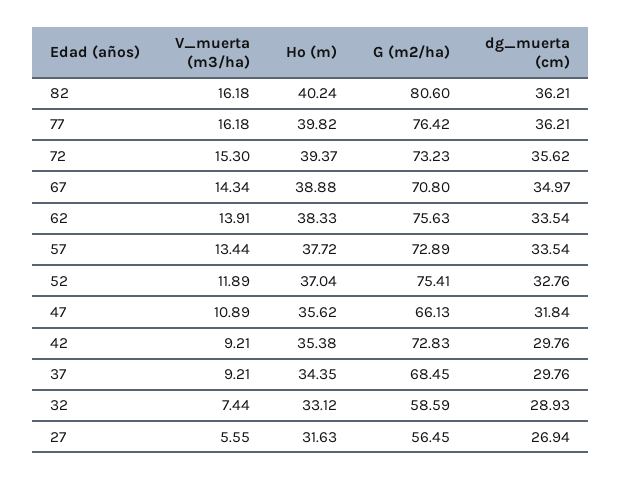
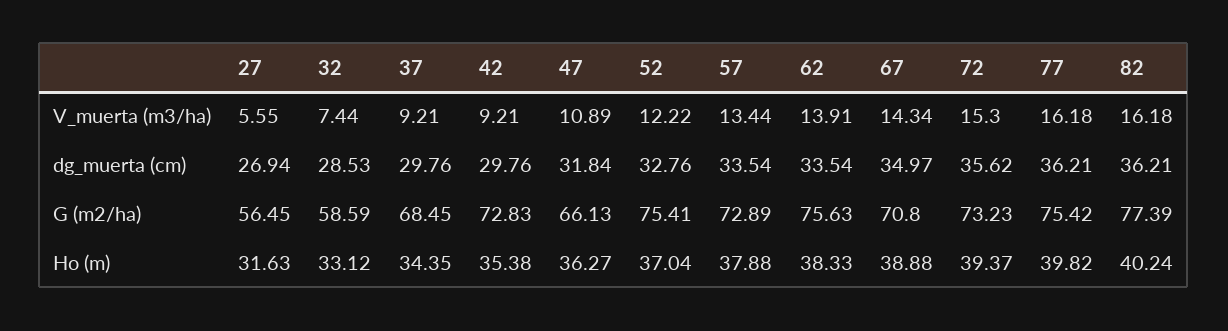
G (m2/ha), 82: 80.6 -> 77.39
G (m2/ha), 77: 76.42 -> 75.42
Ho (m), 57: 37.72 -> 37.88
V_muerta (m3/ha), 52: 11.89 -> 12.22
Ho (m), 47: 35.62 -> 36.27
dg_muerta (cm), 32: 28.93 -> 28.53

